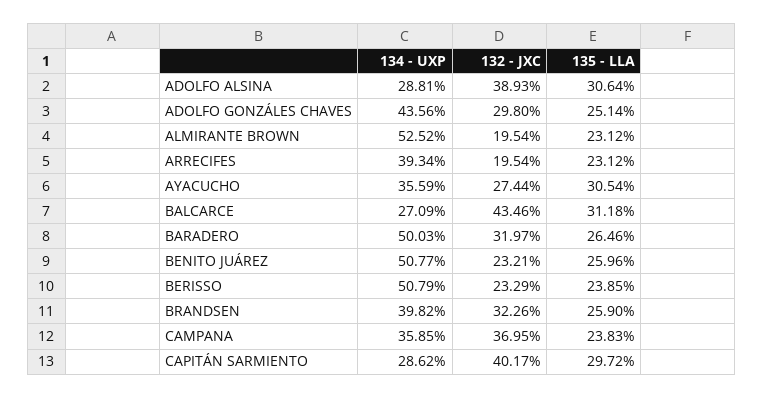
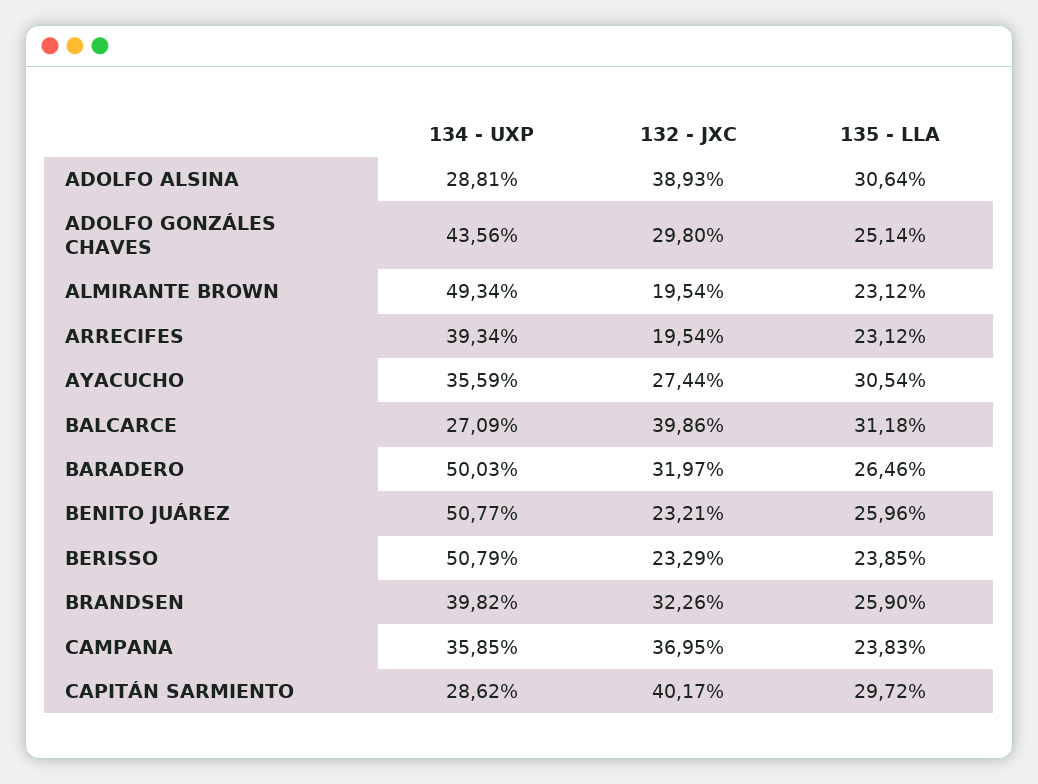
134 - UXP, ALMIRANTE BROWN: 52.52 -> 49.34
132 - JXC, BALCARCE: 43.46 -> 39.86

